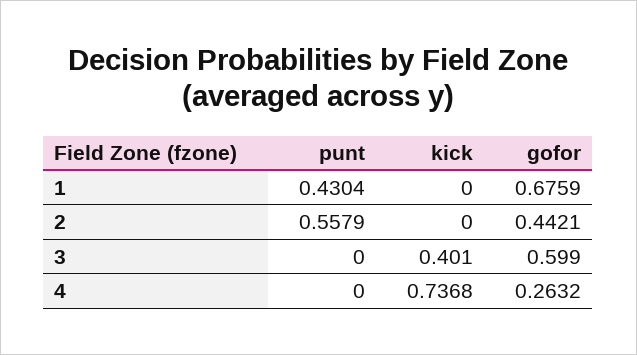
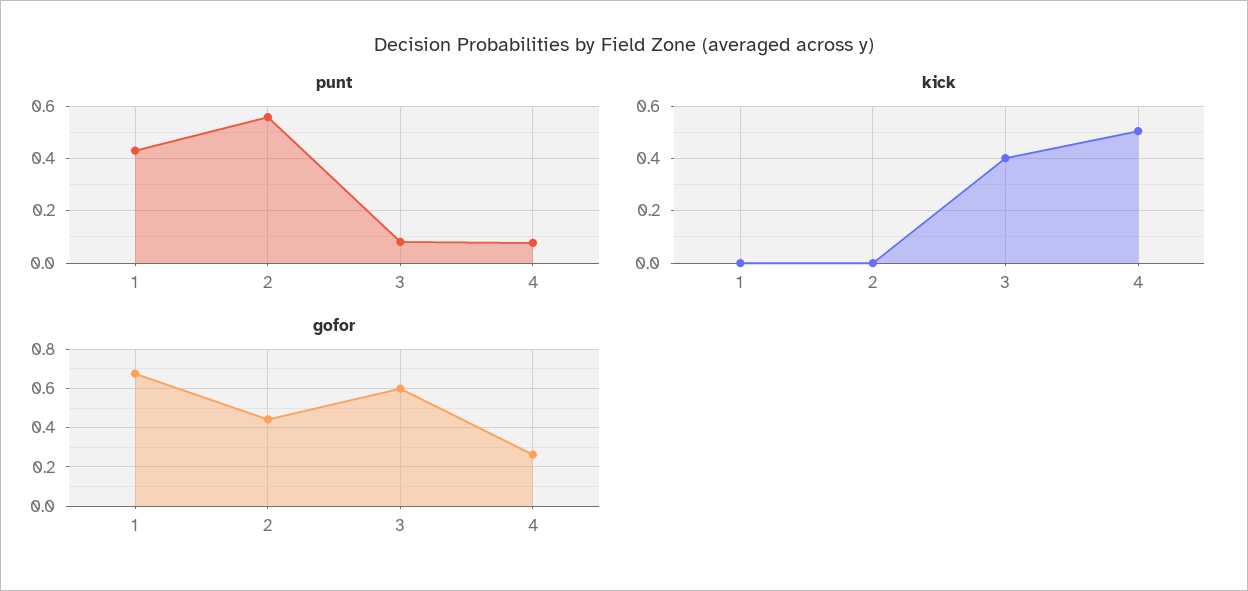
punt, 3: 0 -> 0.075
punt, 4: 0 -> 0.075
kick, 4: 0.7368 -> 0.5

